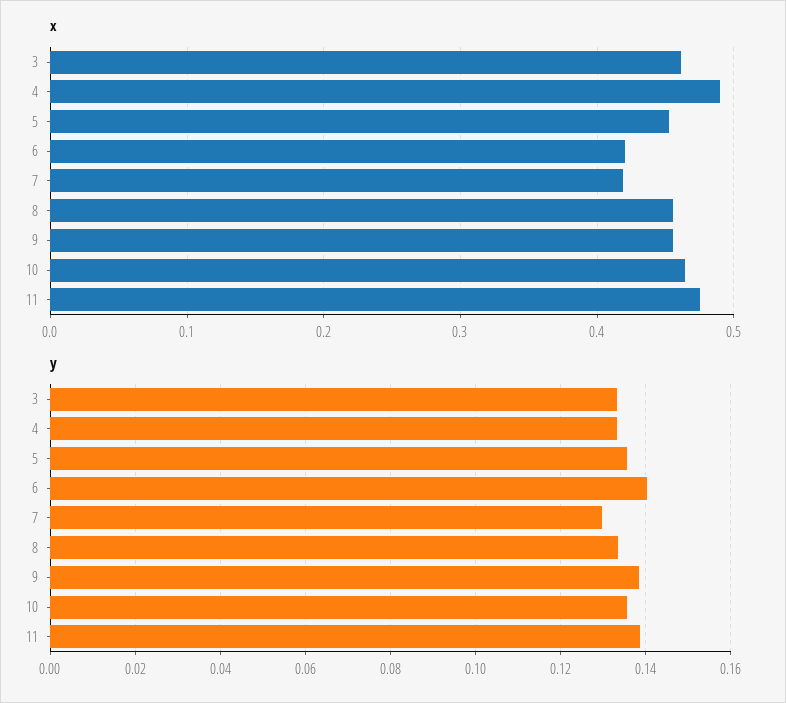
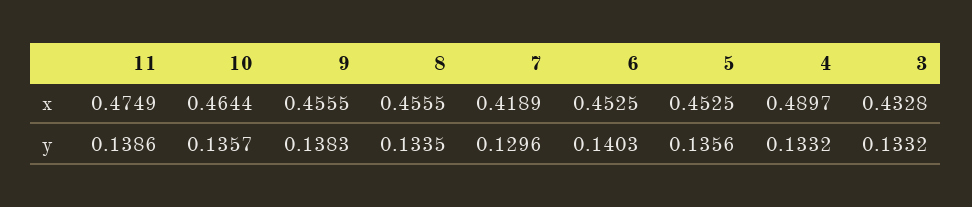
x, 3: 0.46 -> 0.4328
x, 6: 0.42 -> 0.4525

